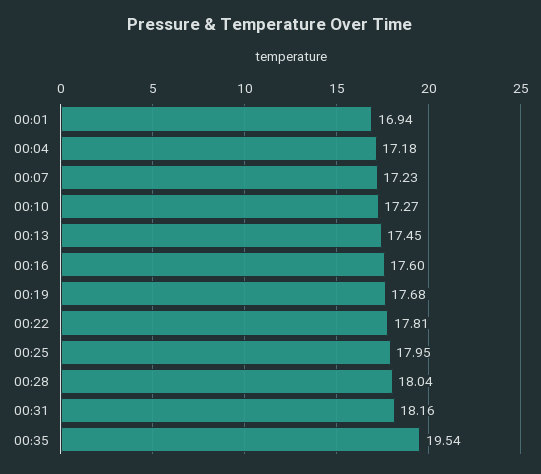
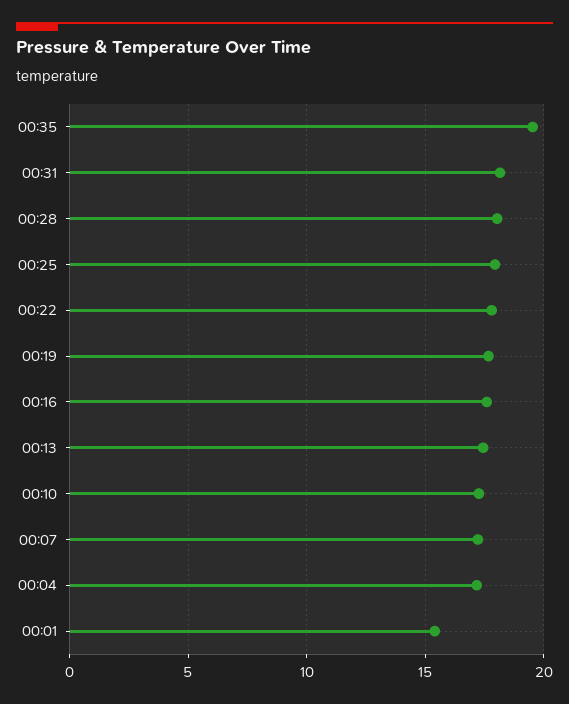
00:01: 16.94 -> 15.5

